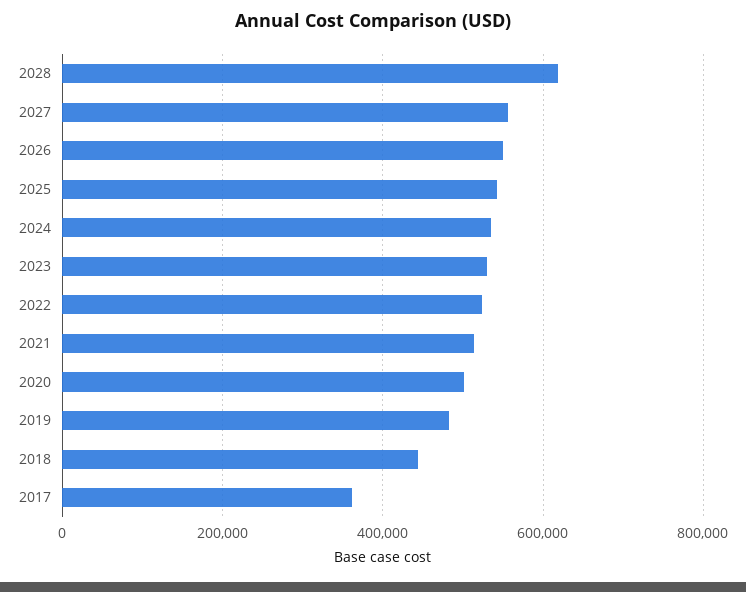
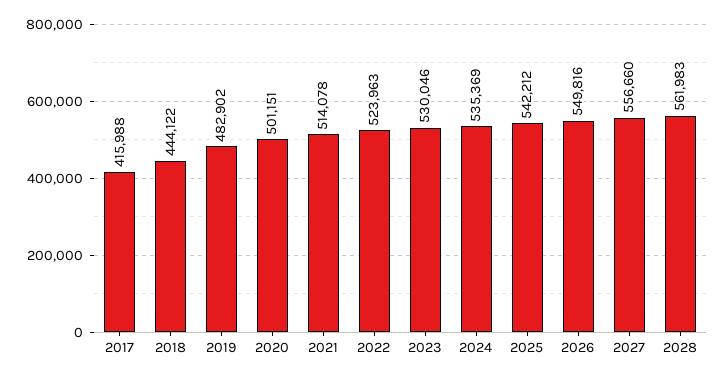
2028: 620000 -> 561983
2017: 360000 -> 415988

